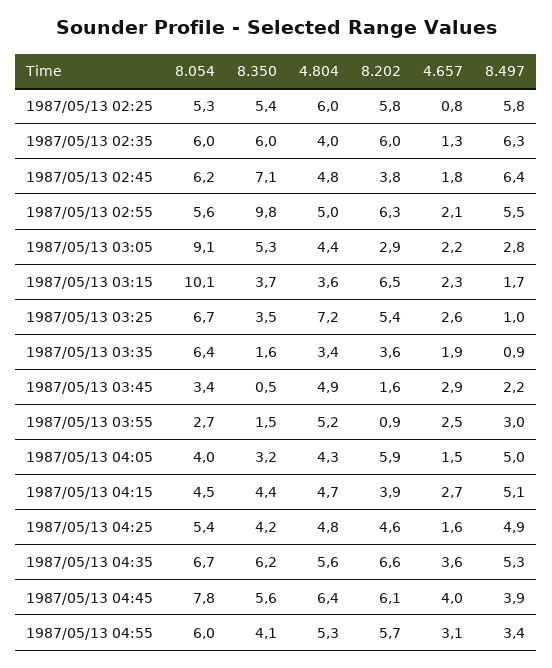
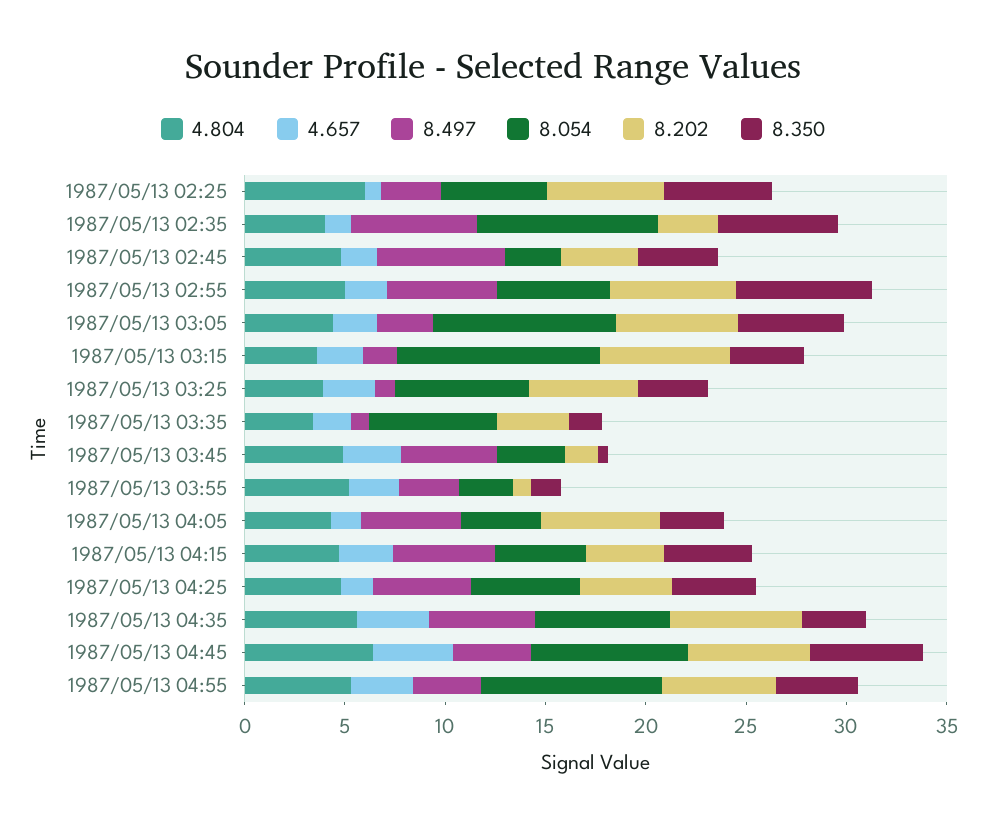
8.497, 1987/05/13 02:25: 5.8 -> 3
8.054, 1987/05/13 02:35: 6 -> 9
8.202, 1987/05/13 02:35: 6 -> 3
8.054, 1987/05/13 02:45: 6.2 -> 3
8.350, 1987/05/13 02:45: 7.1 -> 4
8.350, 1987/05/13 02:55: 9.8 -> 7
8.202, 1987/05/13 03:05: 2.9 -> 6
4.804, 1987/05/13 03:25: 7.2 -> 4
8.497, 1987/05/13 03:45: 2.2 -> 5
8.350, 1987/05/13 04:35: 6.2 -> 3
8.054, 1987/05/13 04:55: 6 -> 9

